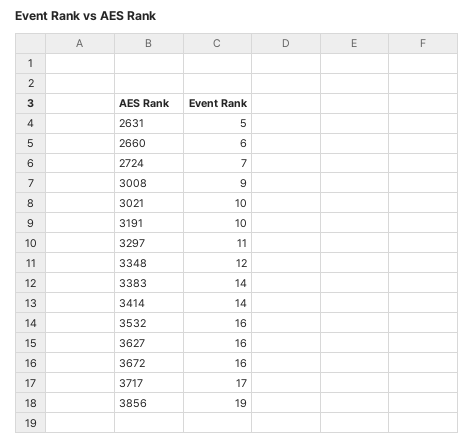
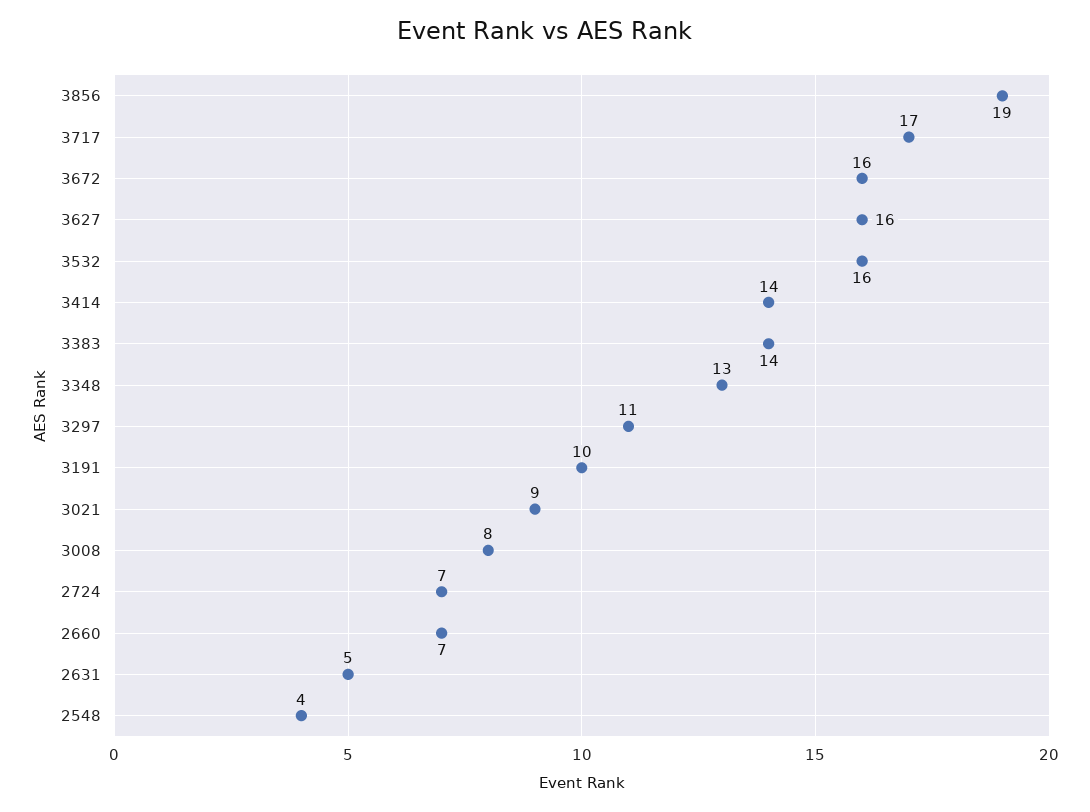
2660: 6 -> 7
3008: 9 -> 8
3021: 10 -> 9
3348: 12 -> 13
2548: none -> 4

